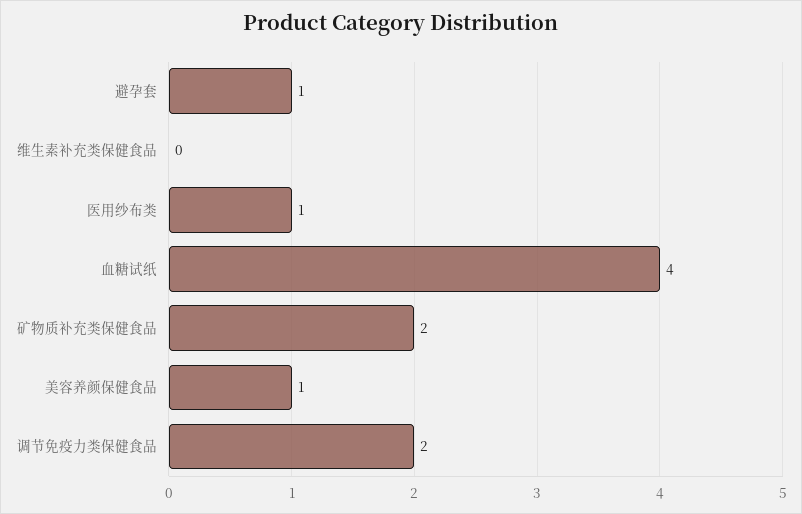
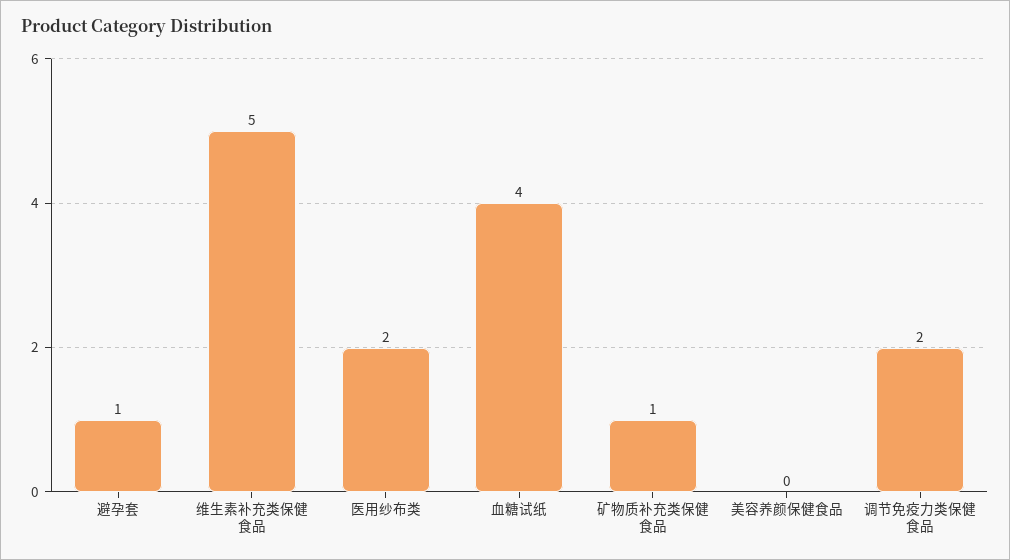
维生素补充类保健食品: 0 -> 5
医用纱布类: 1 -> 2
矿物质补充类保健食品: 2 -> 1
美容养颜保健食品: 1 -> 0

